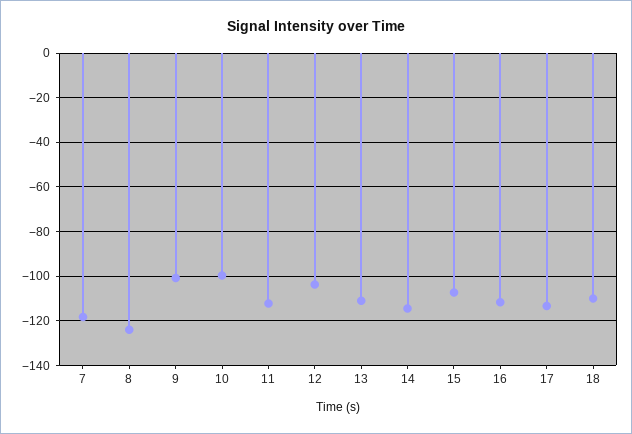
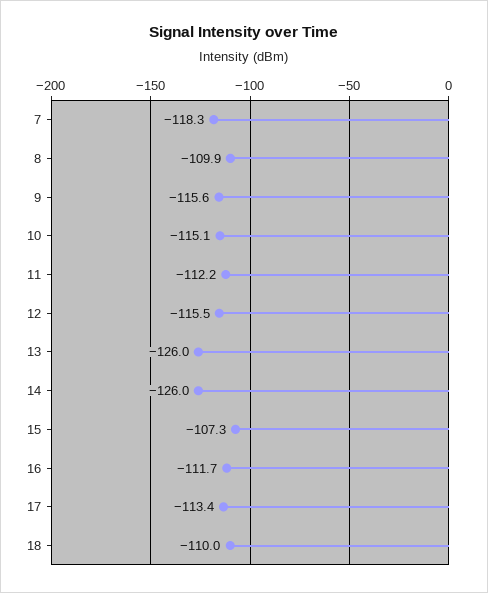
8: -125 -> -109.9
9: -100 -> -115.6
10: -100 -> -115.1
12: -105 -> -115.5
13: -110 -> -126
14: -115 -> -126

